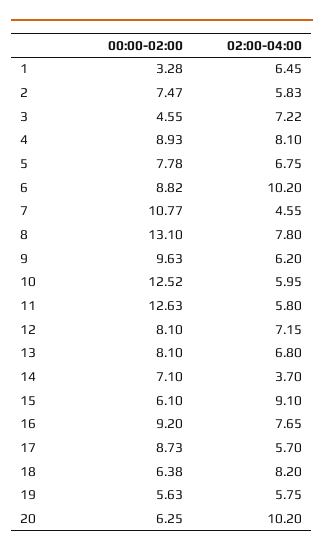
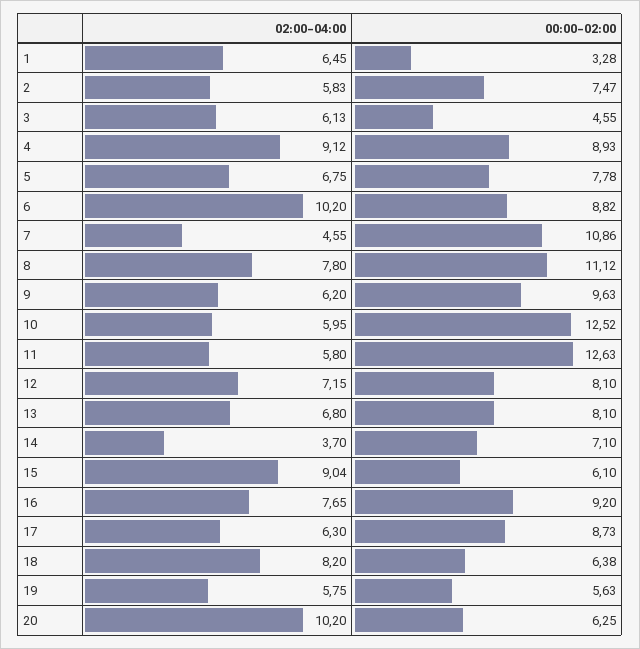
02:00-04:00, 3: 7.22 -> 6.13
02:00-04:00, 4: 8.1 -> 9.12
00:00-02:00, 7: 10.77 -> 10.86
00:00-02:00, 8: 13.1 -> 11.12
02:00-04:00, 15: 9.1 -> 9.04
02:00-04:00, 17: 5.7 -> 6.3

